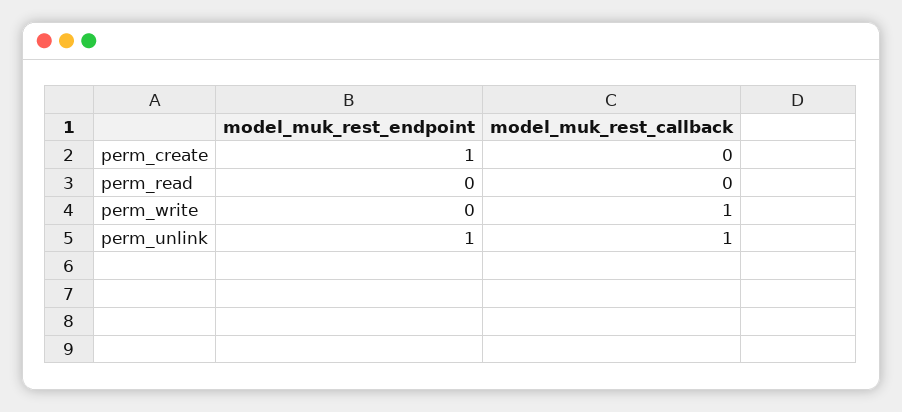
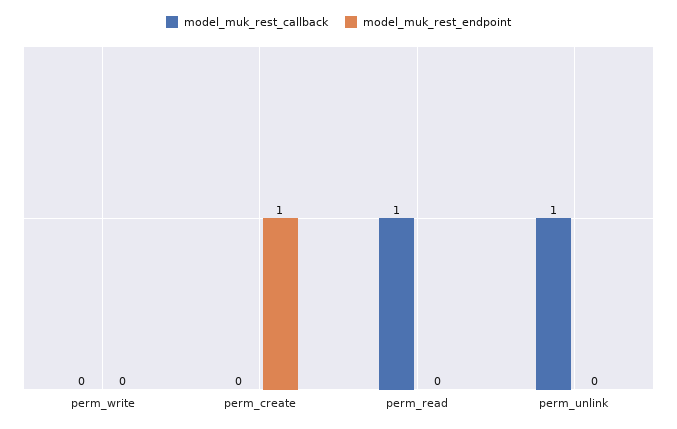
model_muk_rest_callback, perm_read: 0 -> 1
model_muk_rest_callback, perm_write: 1 -> 0
model_muk_rest_endpoint, perm_unlink: 1 -> 0

